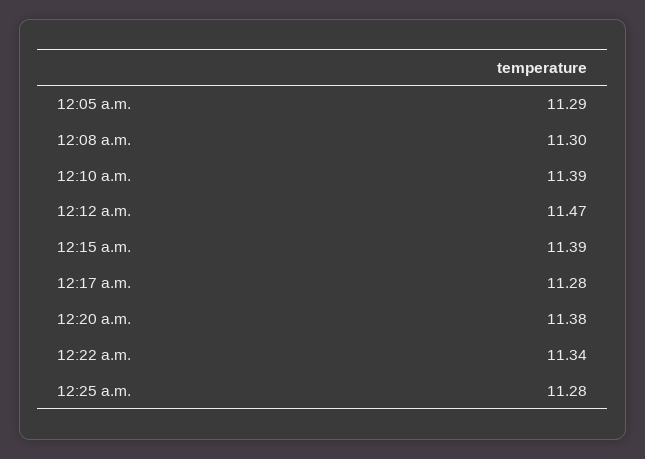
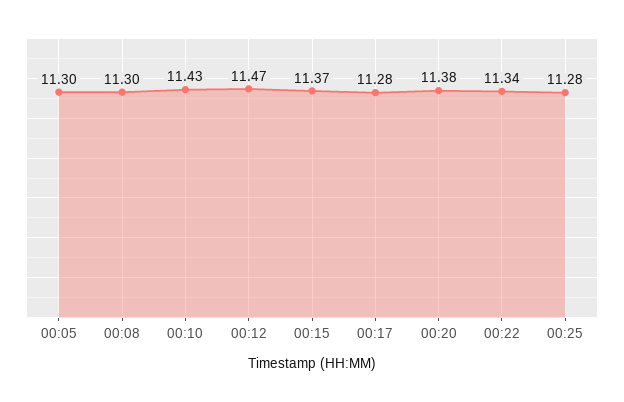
12:05 a.m.: 11.29 -> 11.3
12:10 a.m.: 11.39 -> 11.43
12:15 a.m.: 11.39 -> 11.37

